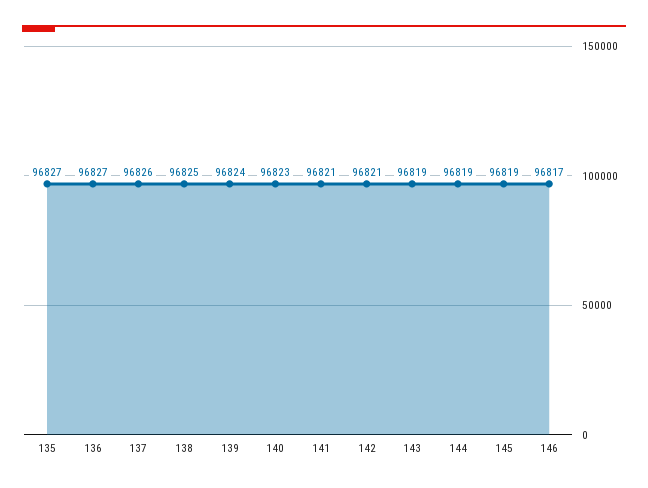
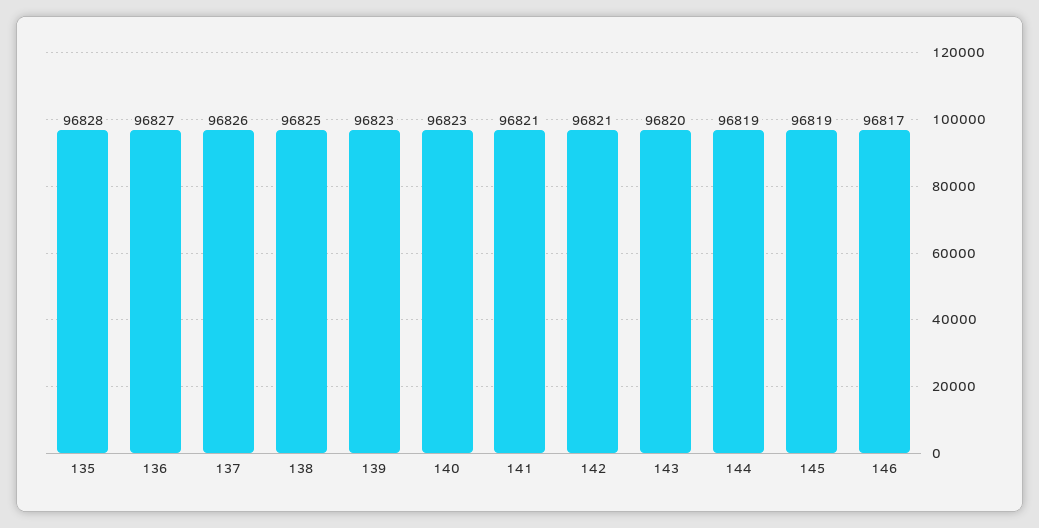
135: 96827 -> 96828
139: 96824 -> 96823
143: 96819 -> 96820

